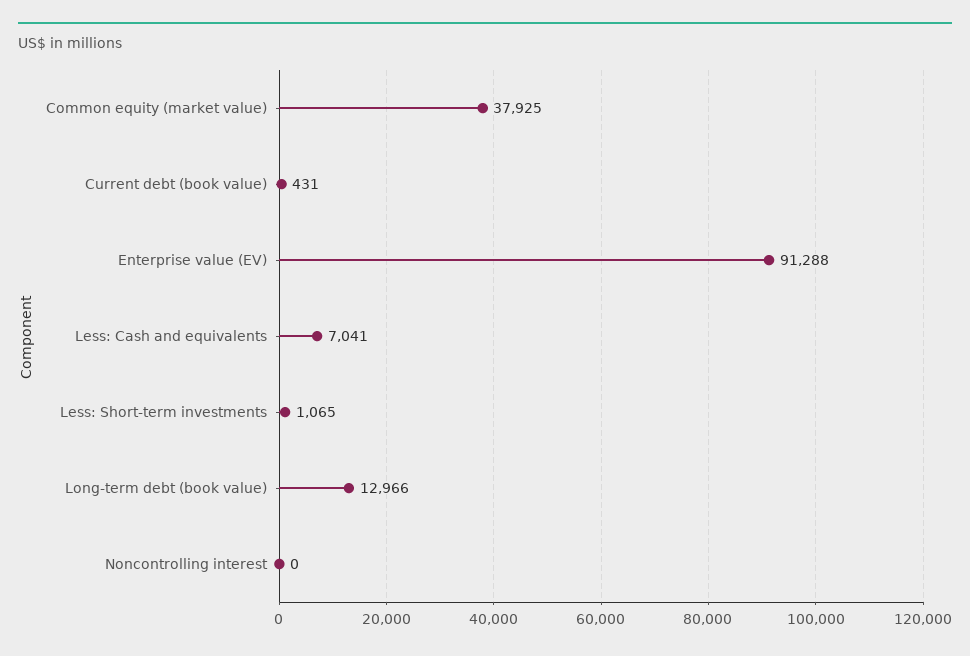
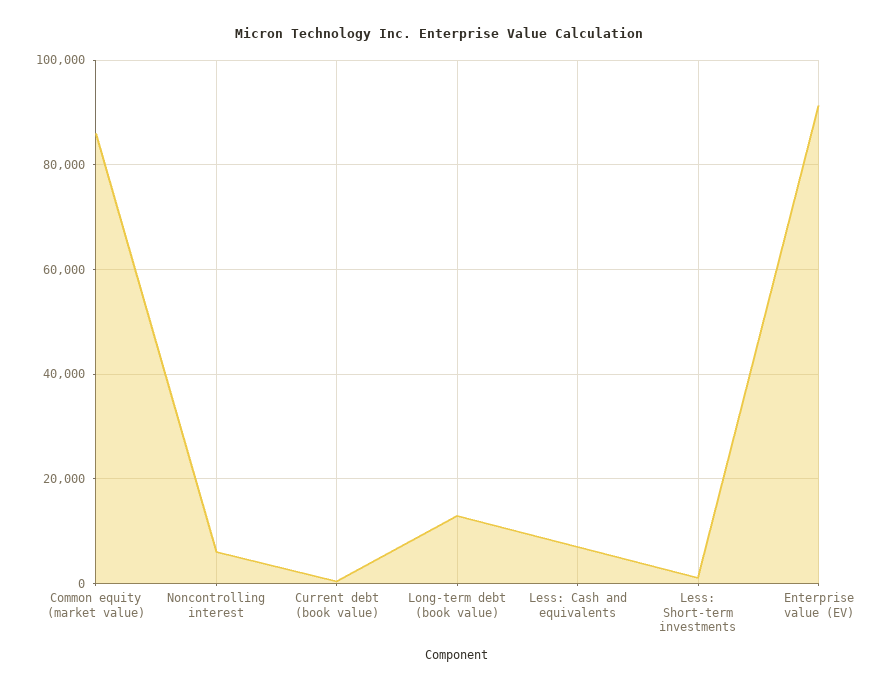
Common equity (market value): 37925 -> 86000
Noncontrolling interest: 0 -> 6000

